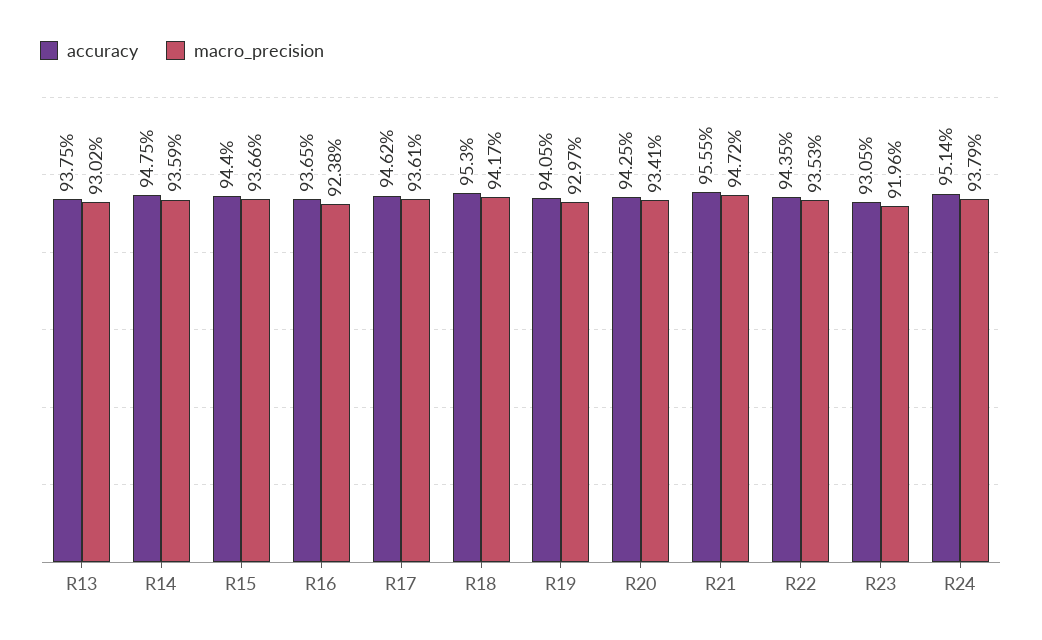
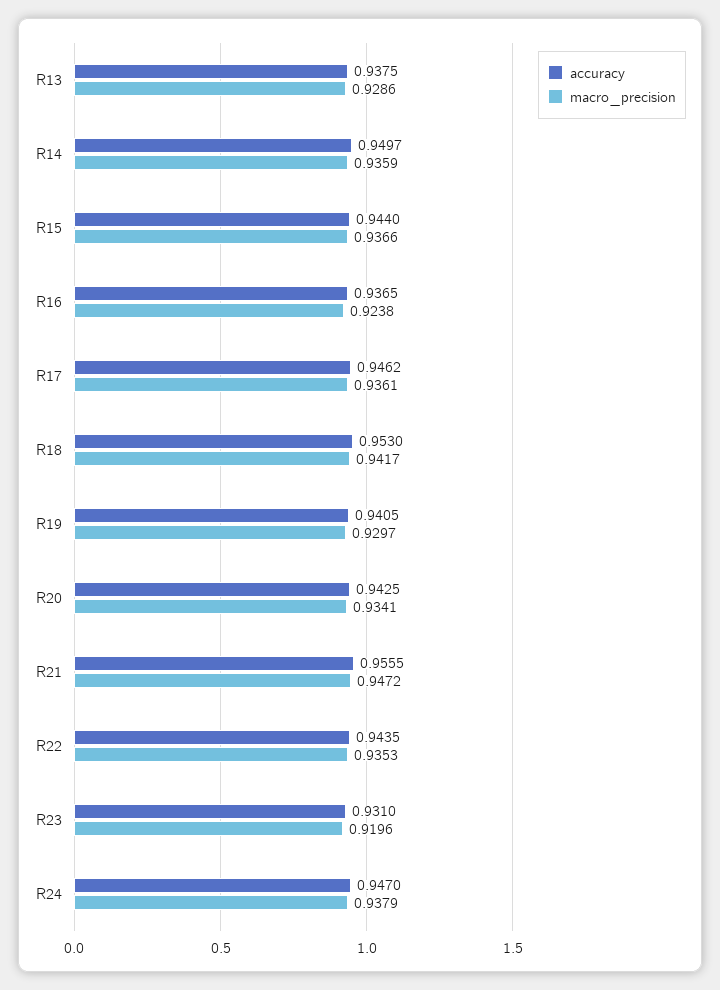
macro_precision, R13: 0.9302 -> 0.9286
accuracy, R14: 0.9475 -> 0.9497
accuracy, R23: 0.9305 -> 0.931
accuracy, R24: 0.9514 -> 0.947

